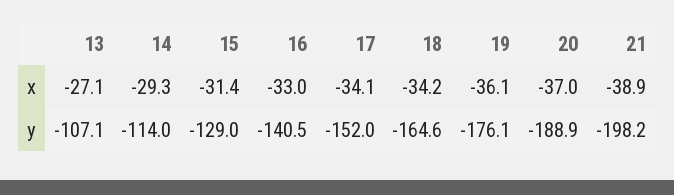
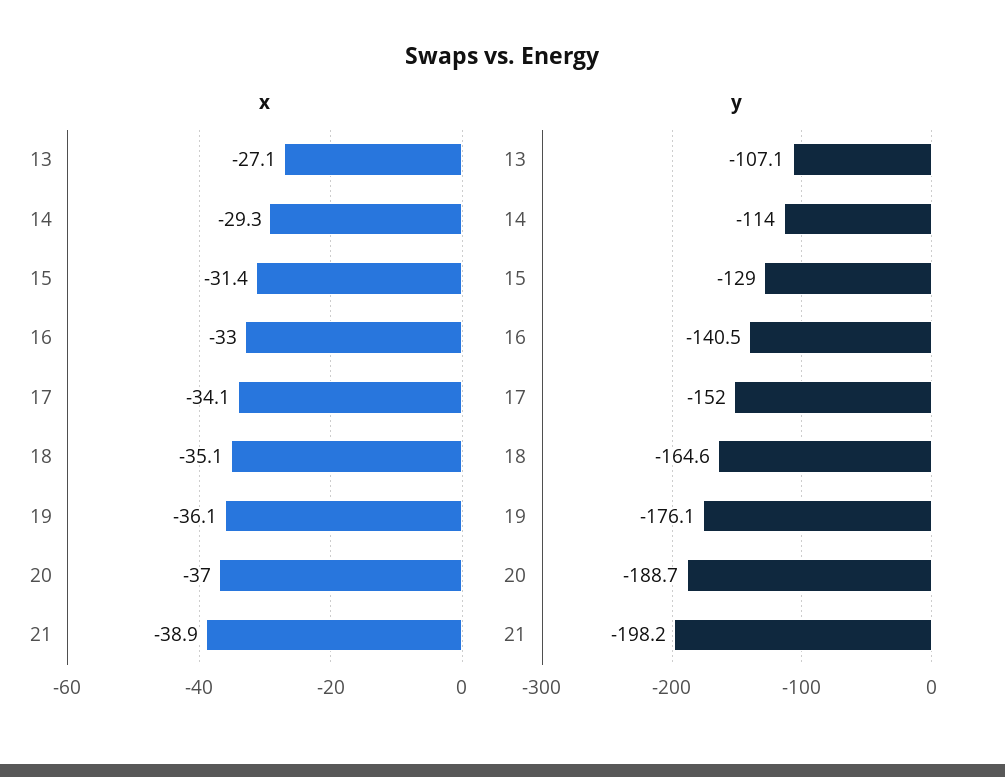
x, 18: -34.2 -> -35.1
y, 20: -188.9 -> -188.7

